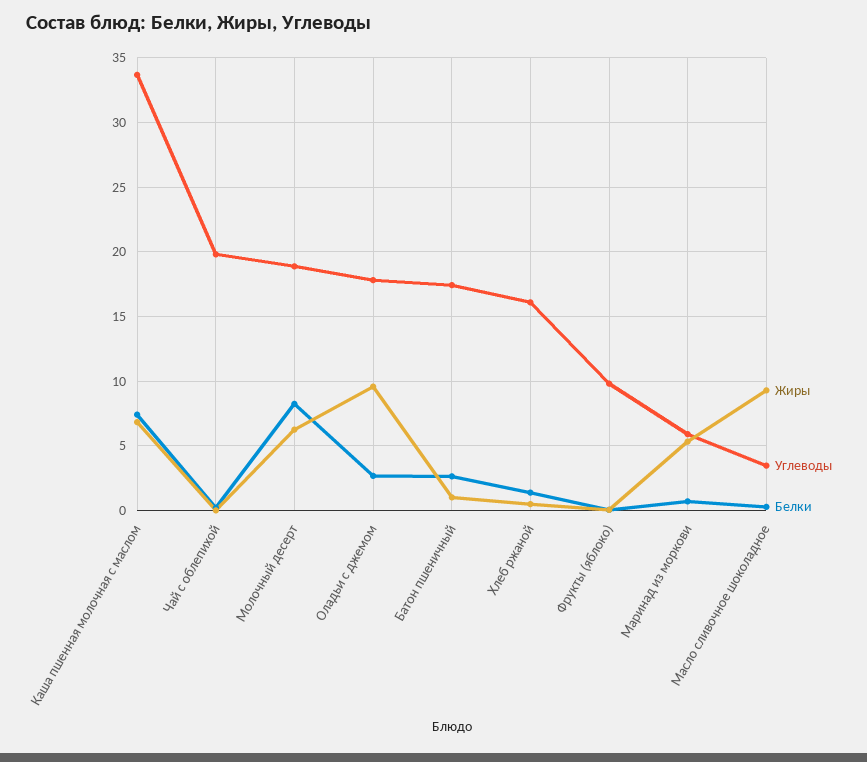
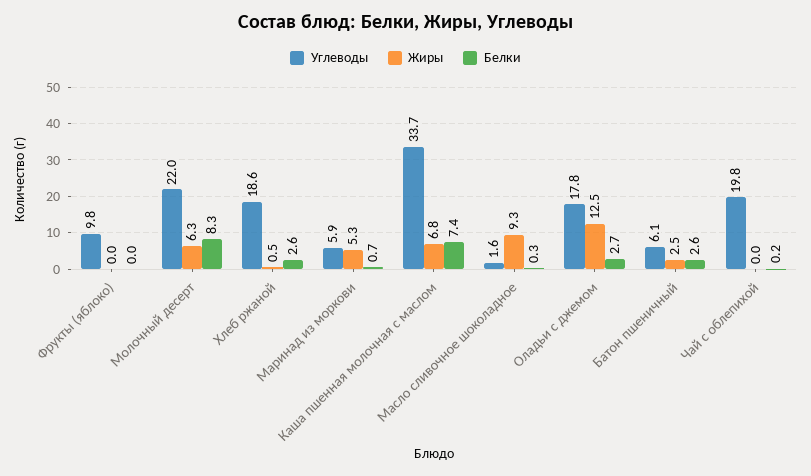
Углеводы, Молочный десерт: 19 -> 22
Жиры, Оладьи с джемом: 9.5 -> 12.5
Жиры, Батон пшеничный: 1 -> 2.5
Углеводы, Батон пшеничный: 17.5 -> 6.1
Углеводы, Хлеб ржаной: 16 -> 18.6
Белки, Хлеб ржаной: 1.5 -> 2.6
Углеводы, Масло сливочное шоколадное: 3.5 -> 1.6

